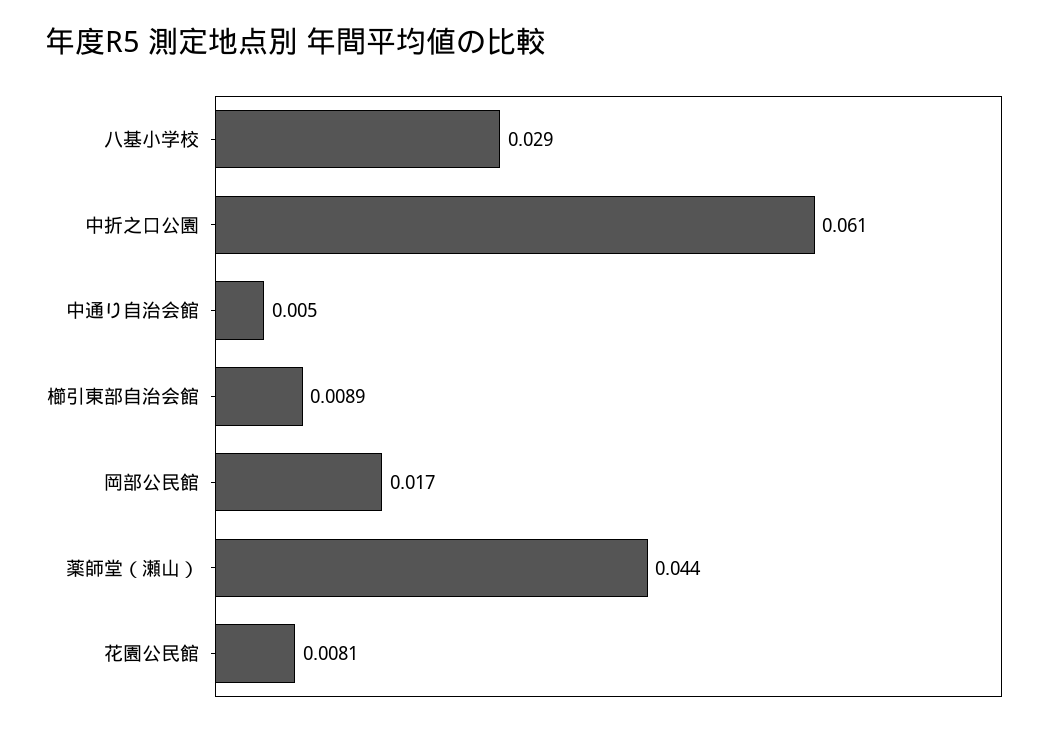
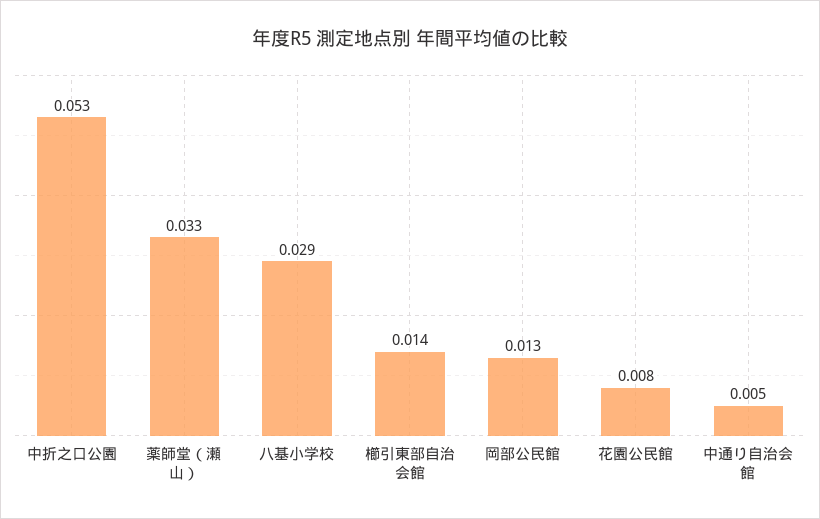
中折之口公園: 0.061 -> 0.053
櫛引東部自治会館: 0.0089 -> 0.014
岡部公民館: 0.017 -> 0.013
薬師堂（瀬山）: 0.044 -> 0.033

